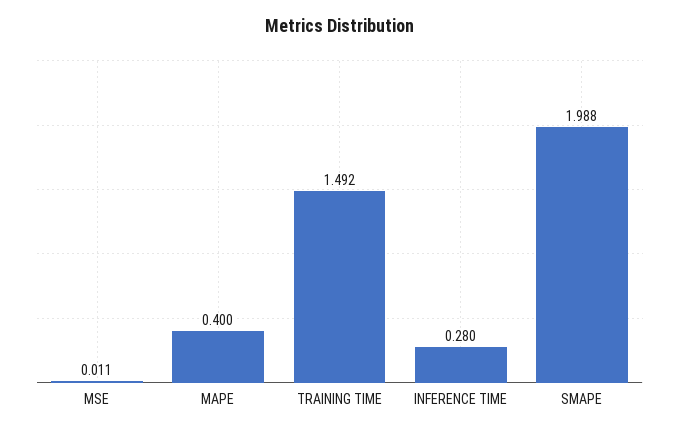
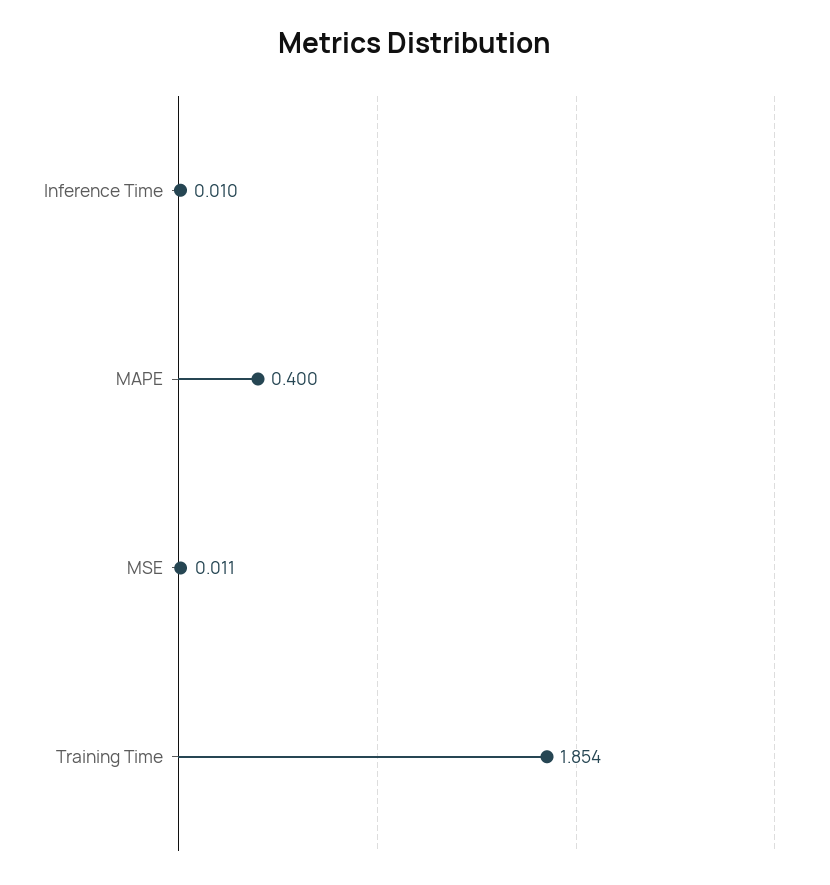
TRAINING TIME: 1.492 -> 1.854
INFERENCE TIME: 0.28 -> 0.01
SMAPE: 1.988 -> none

